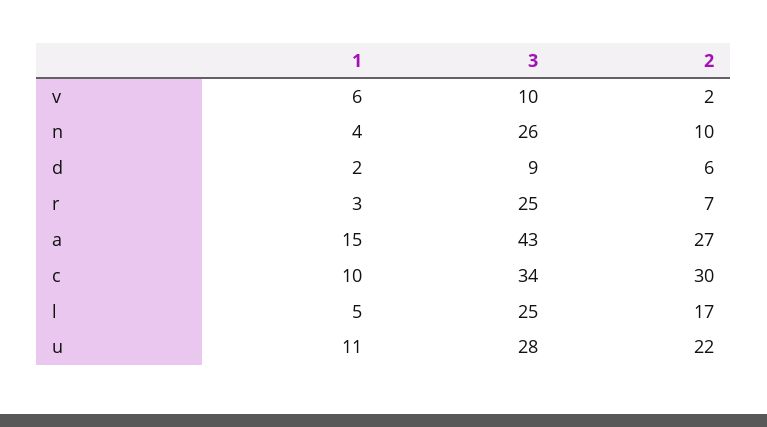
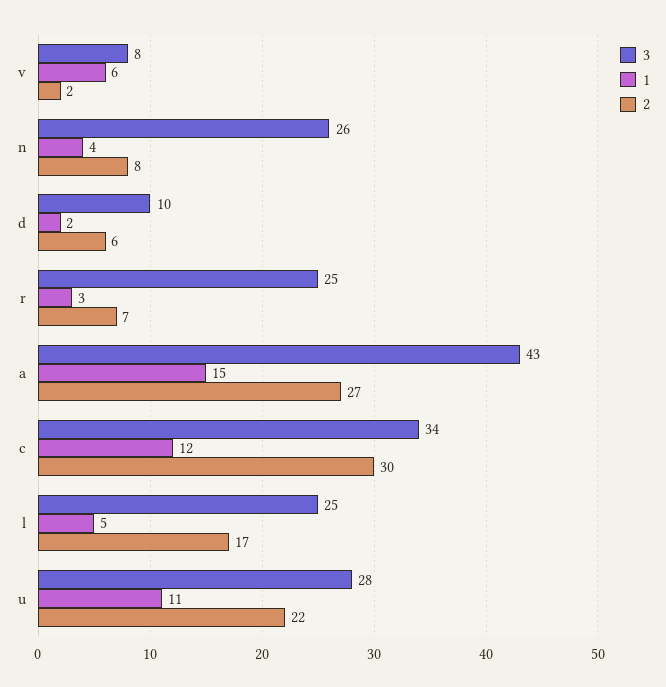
3, v: 10 -> 8
2, n: 10 -> 8
3, d: 9 -> 10
1, c: 10 -> 12

